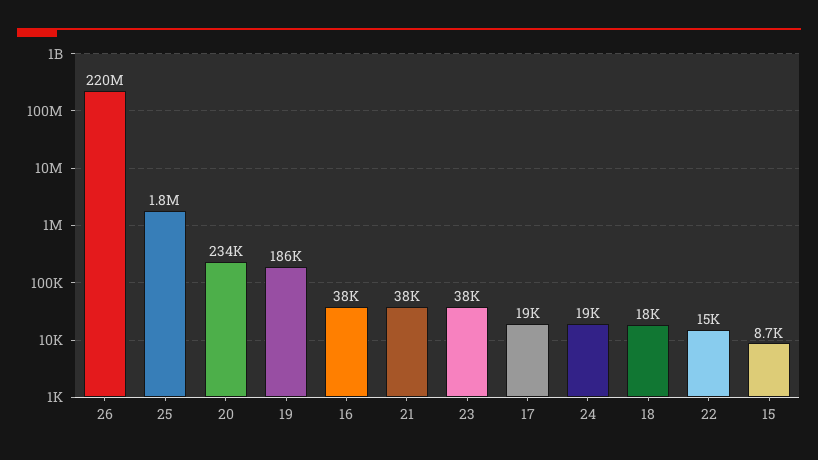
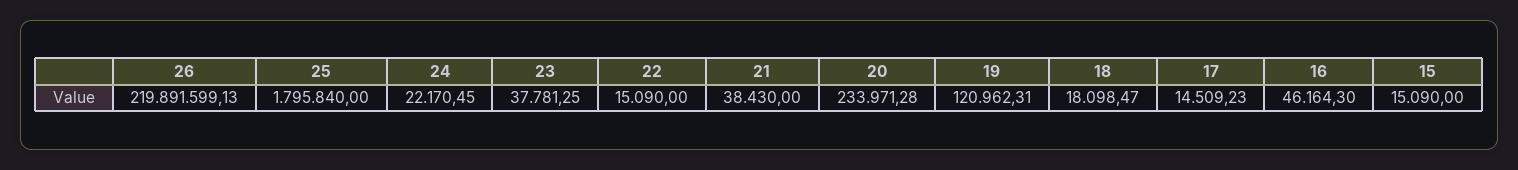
19: 186000 -> 120962.31
16: 38000 -> 46164.3
17: 19000 -> 14509.23
24: 19000 -> 22170.45
15: 8700 -> 15090

